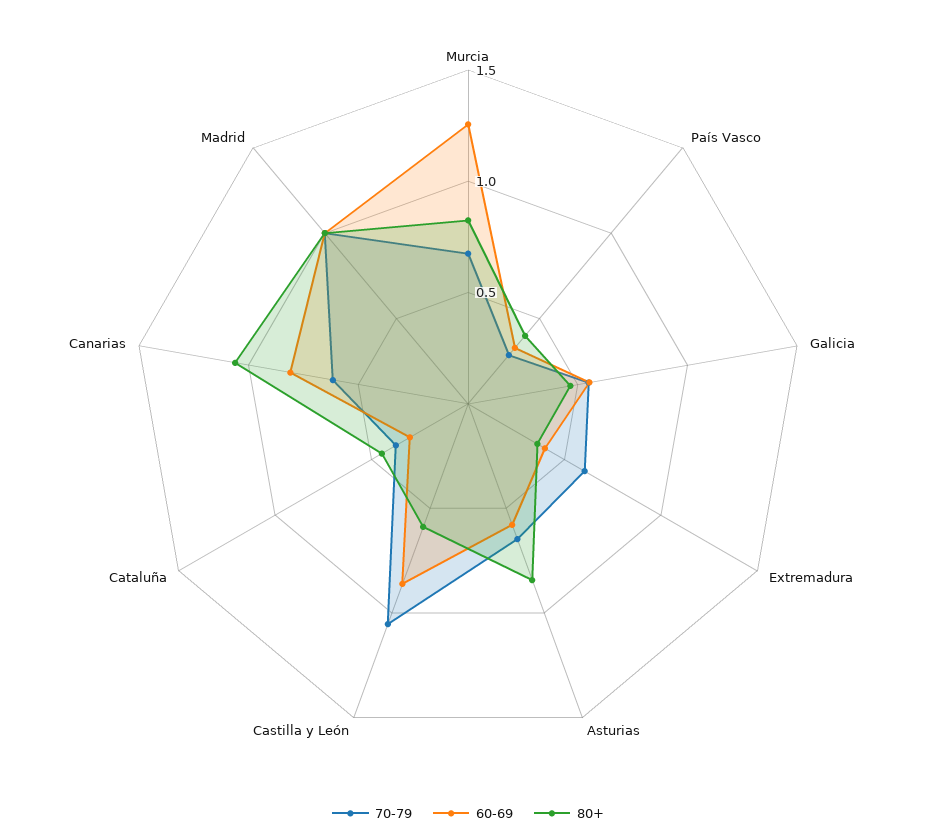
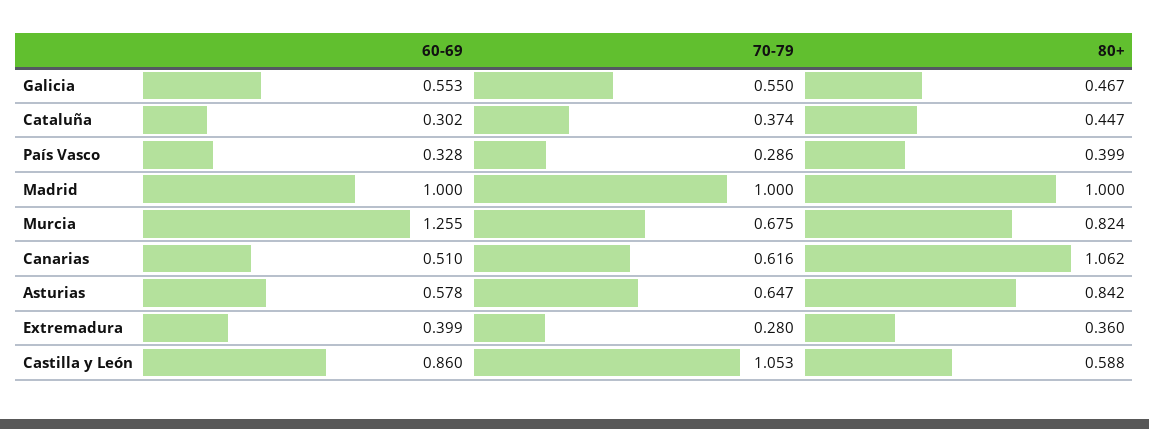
70-79, Extremadura: 0.6 -> 0.28
60-69, Canarias: 0.8 -> 0.51

